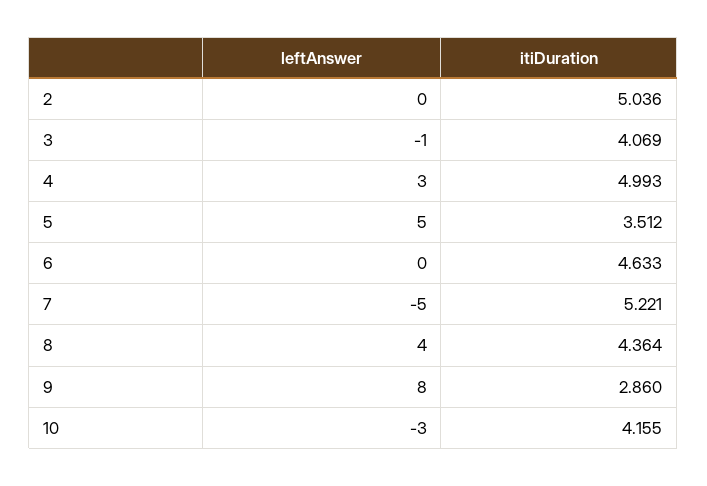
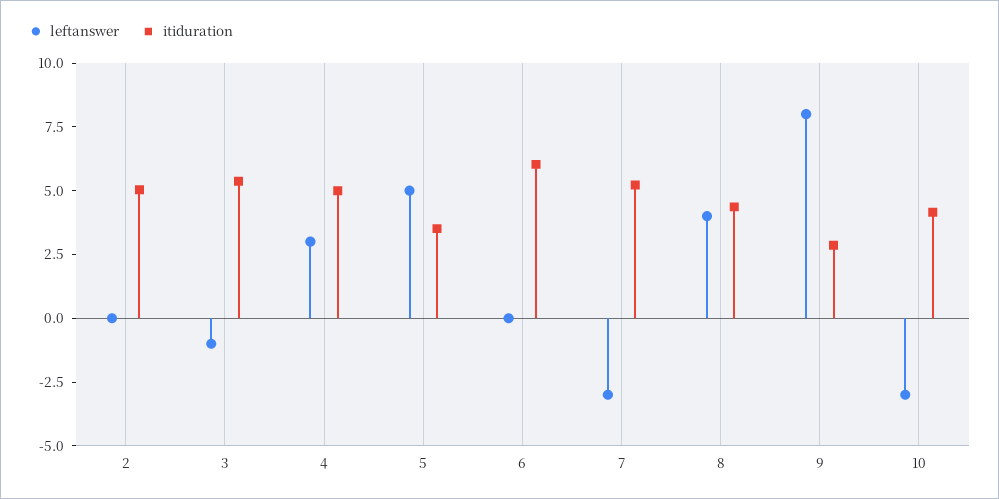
itiDuration, 3: 4.069 -> 5.5
itiDuration, 6: 4.633 -> 6
leftAnswer, 7: -5 -> -3

